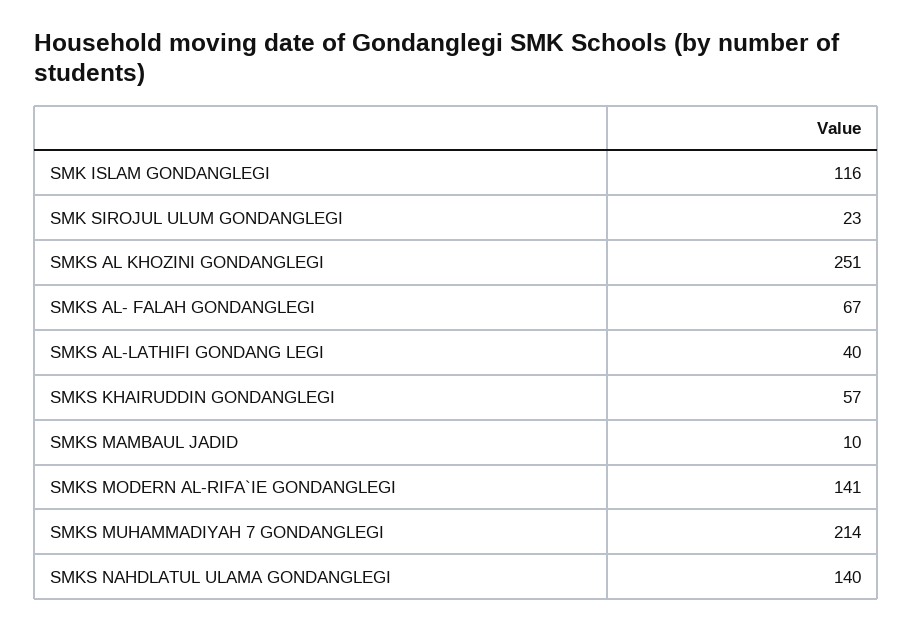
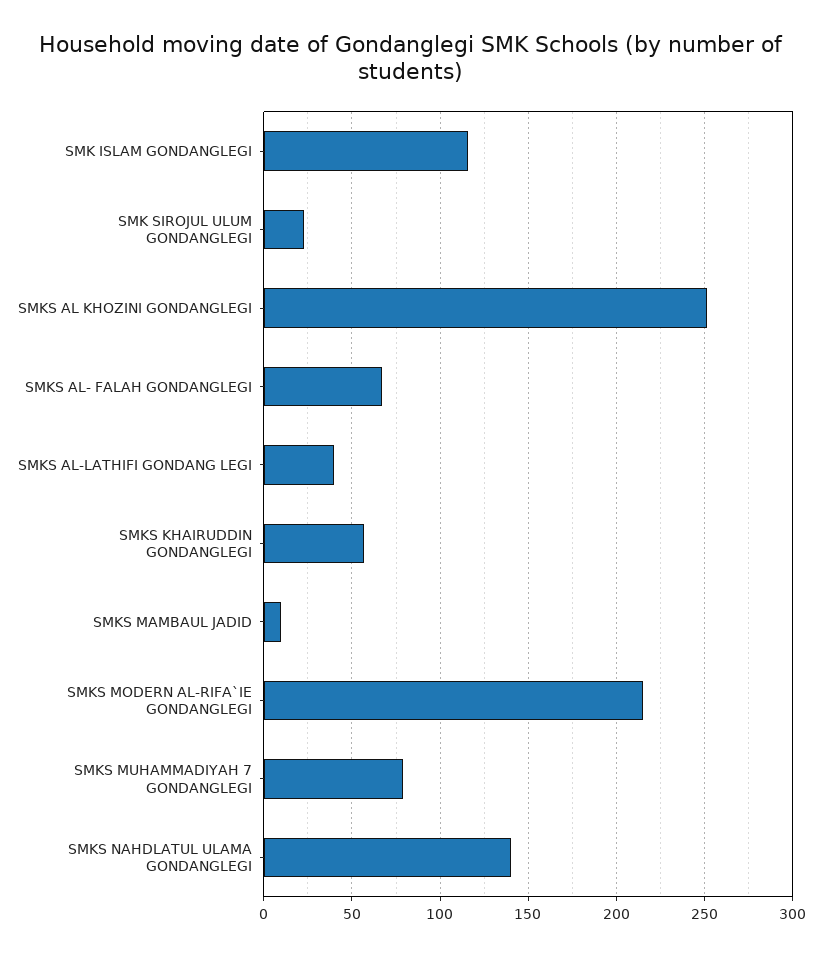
SMKS MODERN AL-RIFA`IE GONDANGLEGI: 141 -> 215
SMKS MUHAMMADIYAH 7 GONDANGLEGI: 214 -> 80

